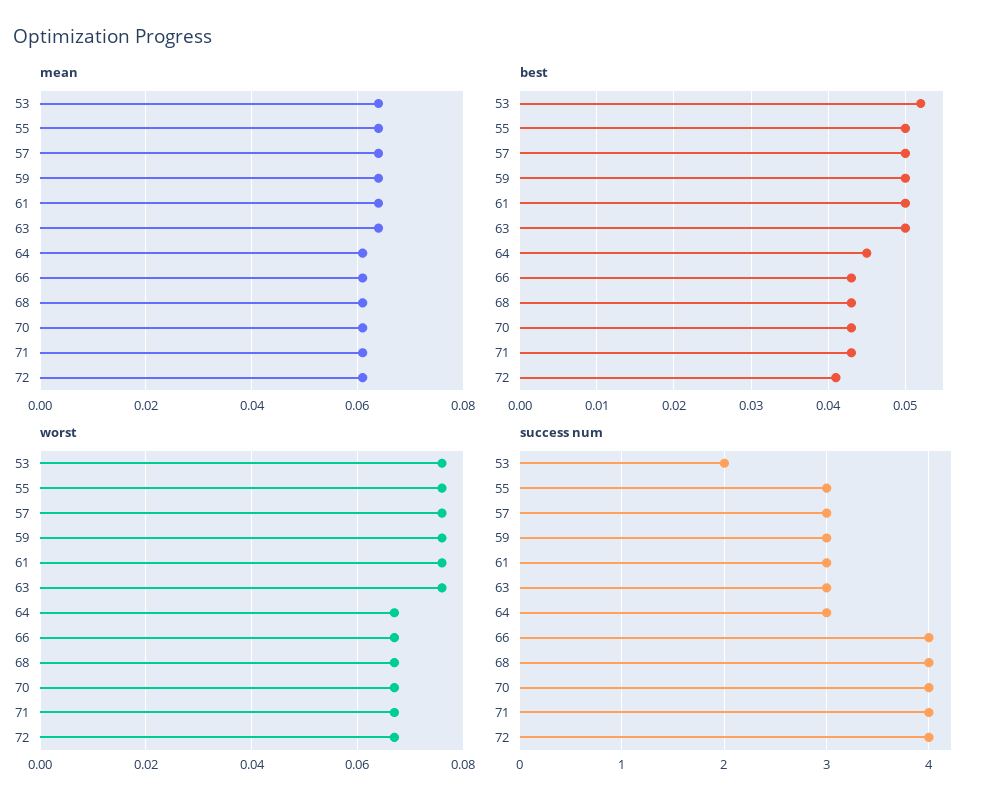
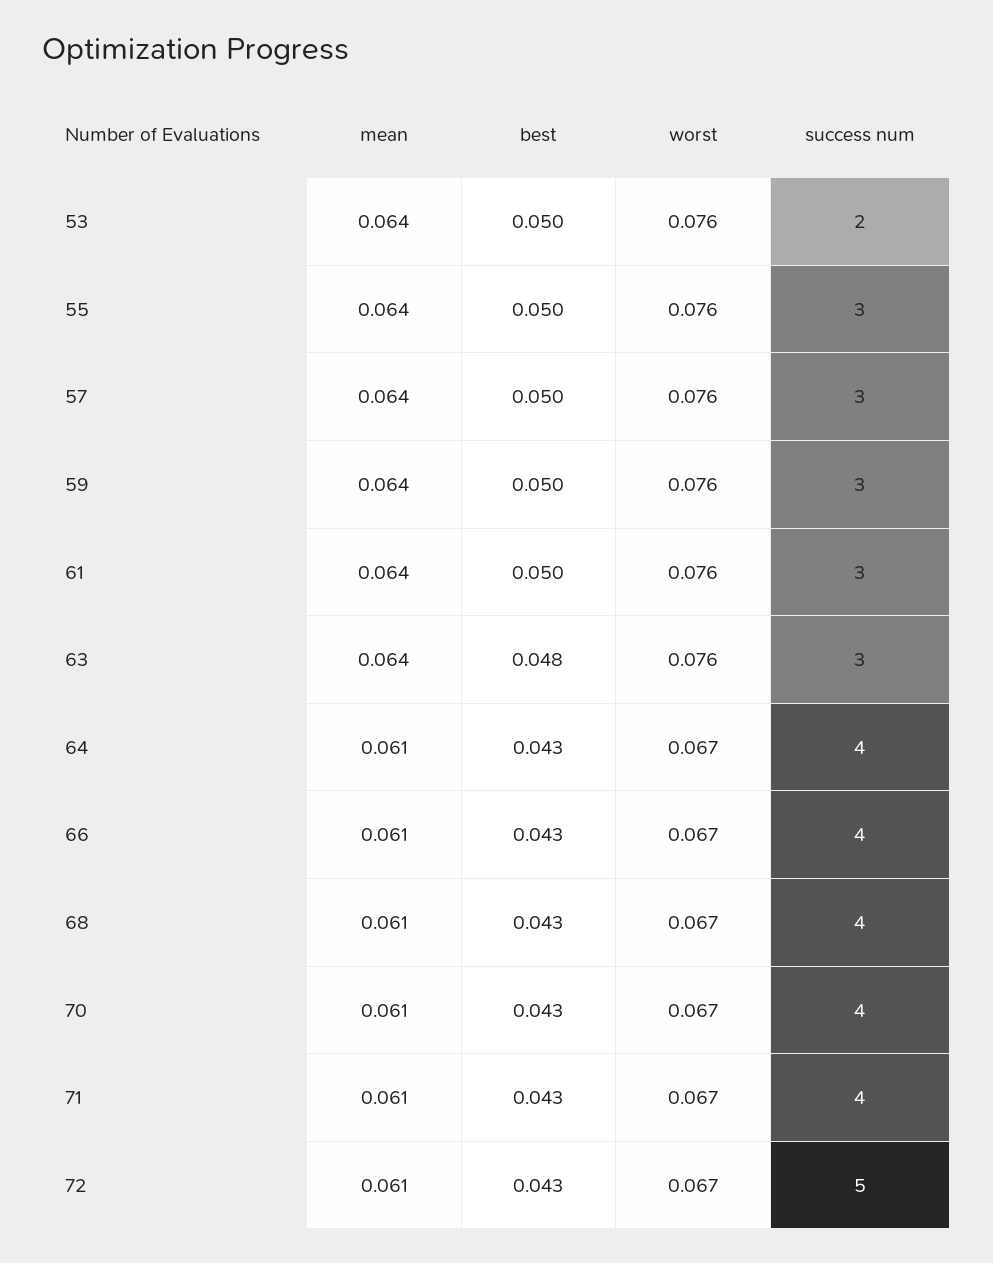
best, 53: 0.052 -> 0.05
best, 63: 0.05 -> 0.048
best, 64: 0.045 -> 0.043
best, 72: 0.041 -> 0.043
success num, 64: 3 -> 4
success num, 72: 4 -> 5

